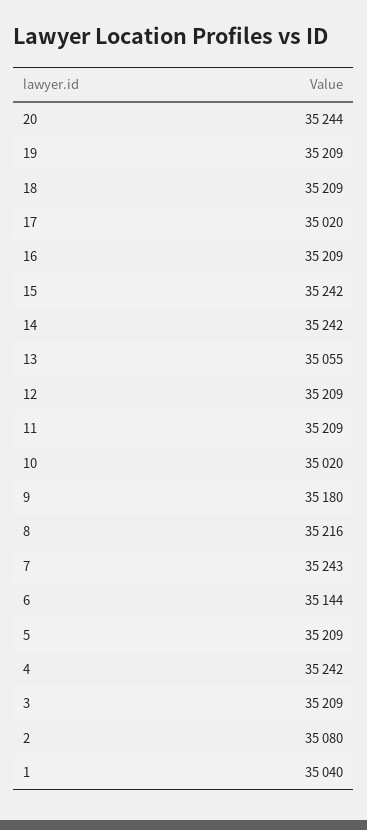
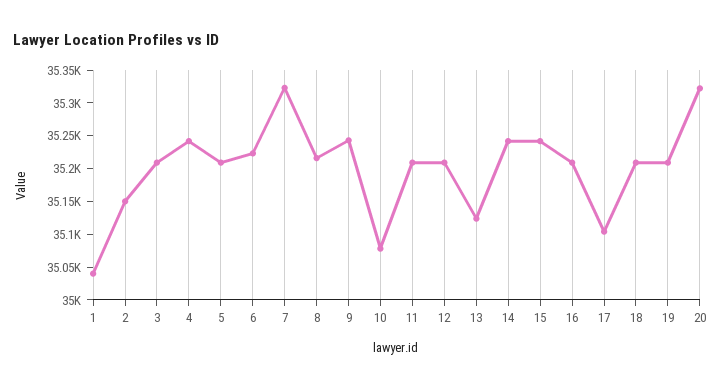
20: 35244 -> 35325
17: 35020 -> 35100
13: 35055 -> 35125
10: 35020 -> 35075
9: 35180 -> 35250
7: 35243 -> 35325
6: 35144 -> 35225
2: 35080 -> 35150

